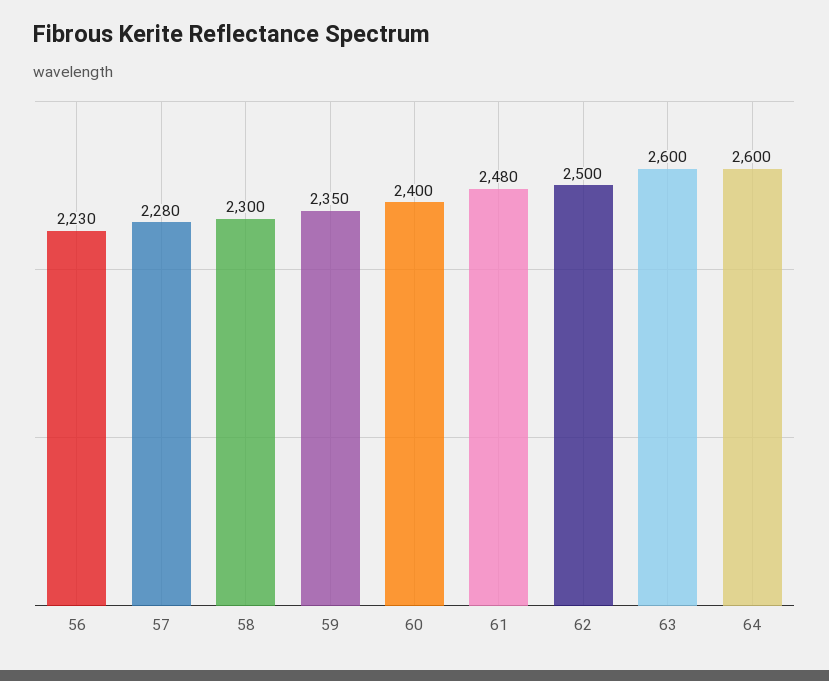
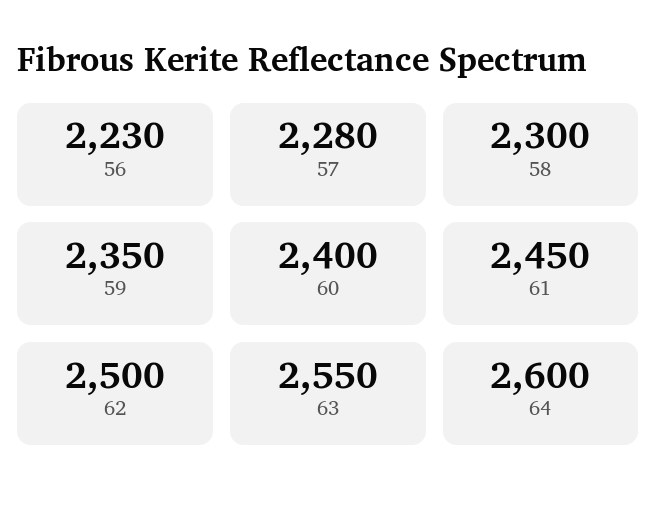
61: 2480 -> 2450
63: 2600 -> 2550

